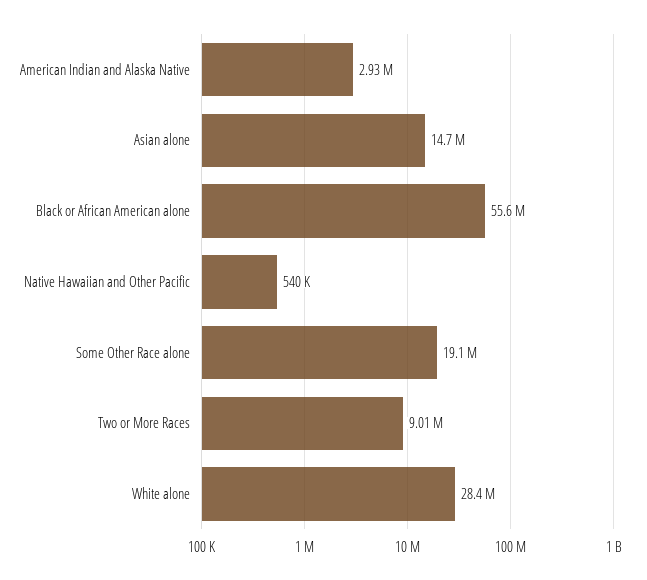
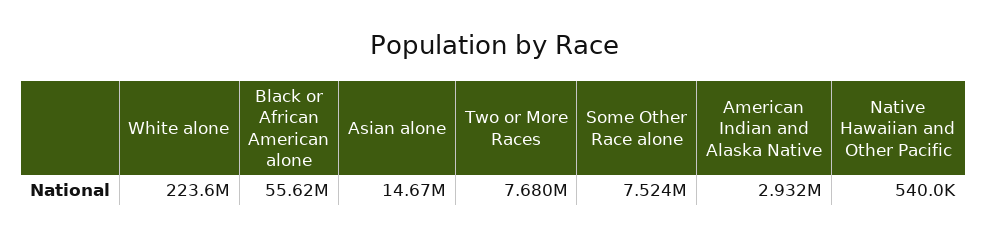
Some Other Race alone: 19100000 -> 7524000
Two or More Races: 9010000 -> 7680000
White alone: 28400000 -> 223600000

